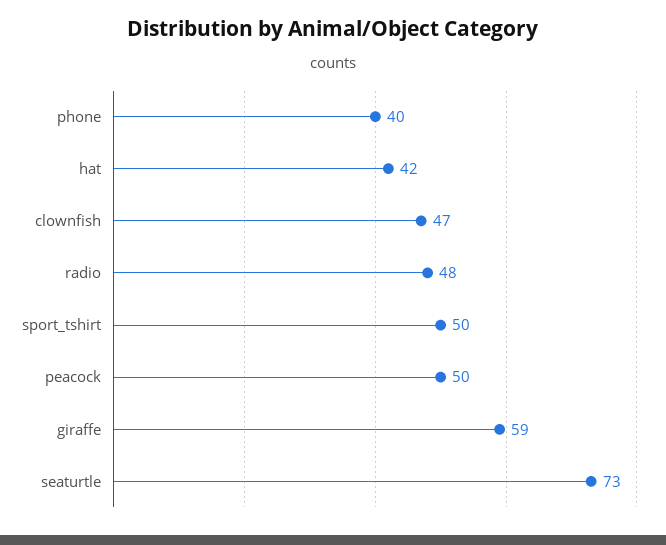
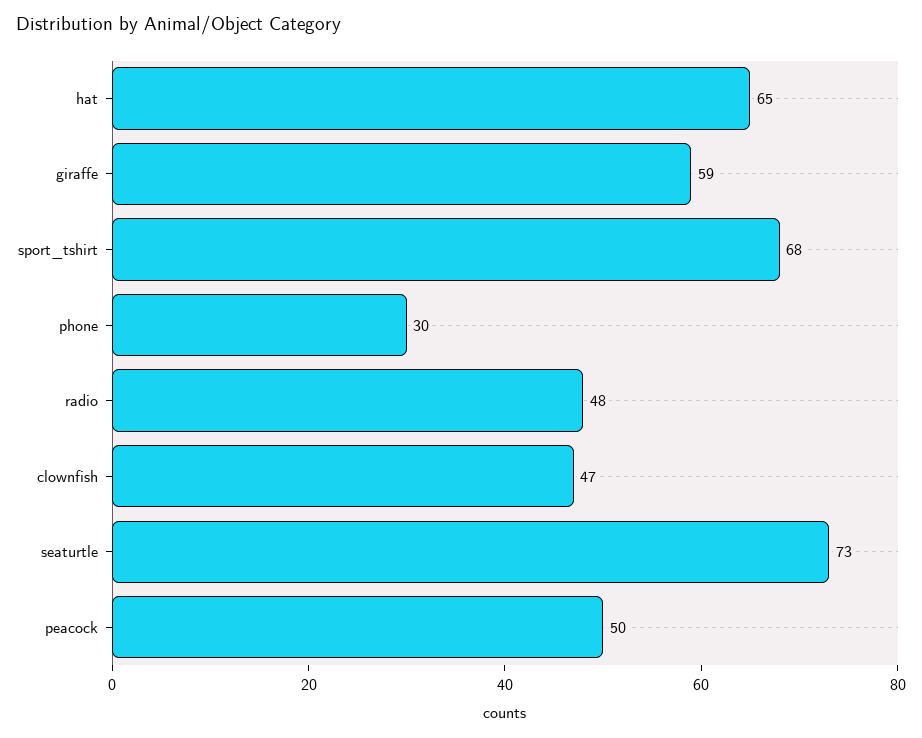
phone: 40 -> 30
hat: 42 -> 65
sport_tshirt: 50 -> 68

